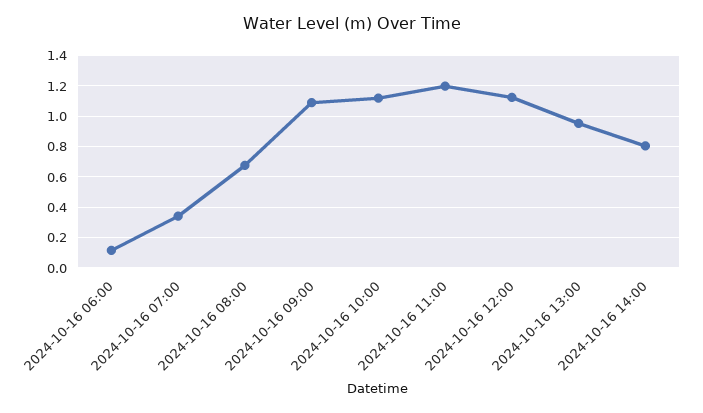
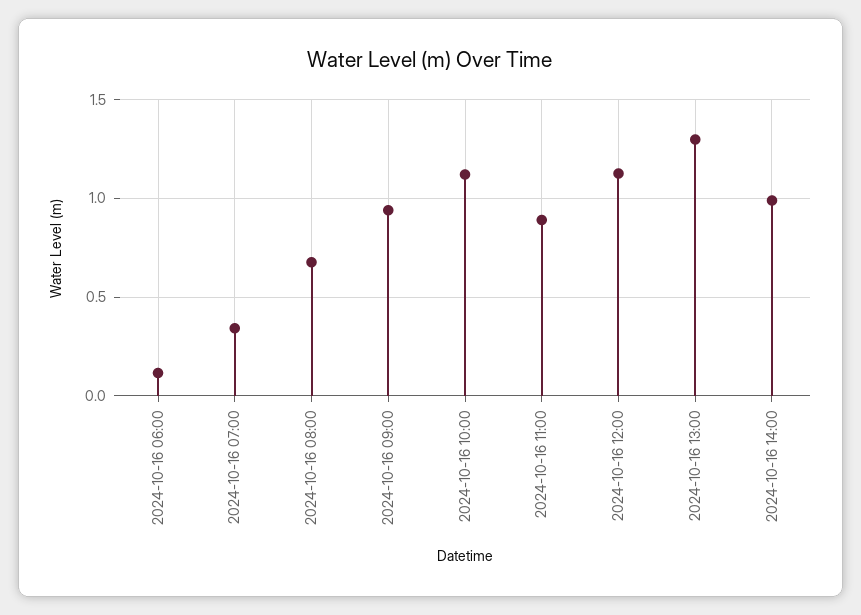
2024-10-16 09:00: 1.1 -> 0.95
2024-10-16 11:00: 1.2 -> 0.9
2024-10-16 13:00: 0.95 -> 1.3
2024-10-16 14:00: 0.8 -> 1

